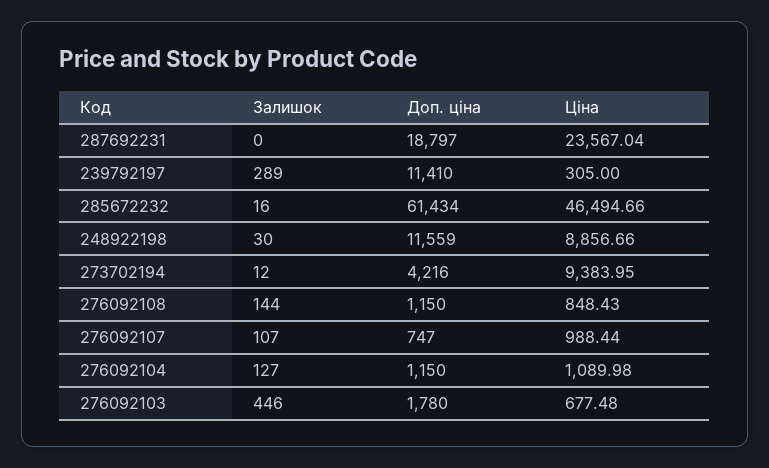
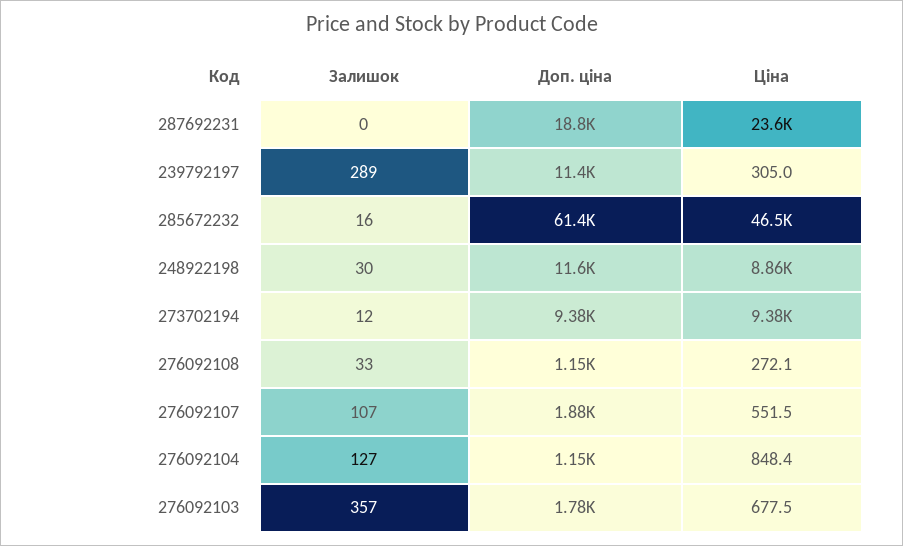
Доп. ціна, 273702194: 4216 -> 9380
Залишок, 276092108: 144 -> 33
Ціна, 276092108: 848.43 -> 272.1
Доп. ціна, 276092107: 747 -> 1880
Ціна, 276092107: 988.44 -> 551.5
Ціна, 276092104: 1089.98 -> 848.4
Залишок, 276092103: 446 -> 357

